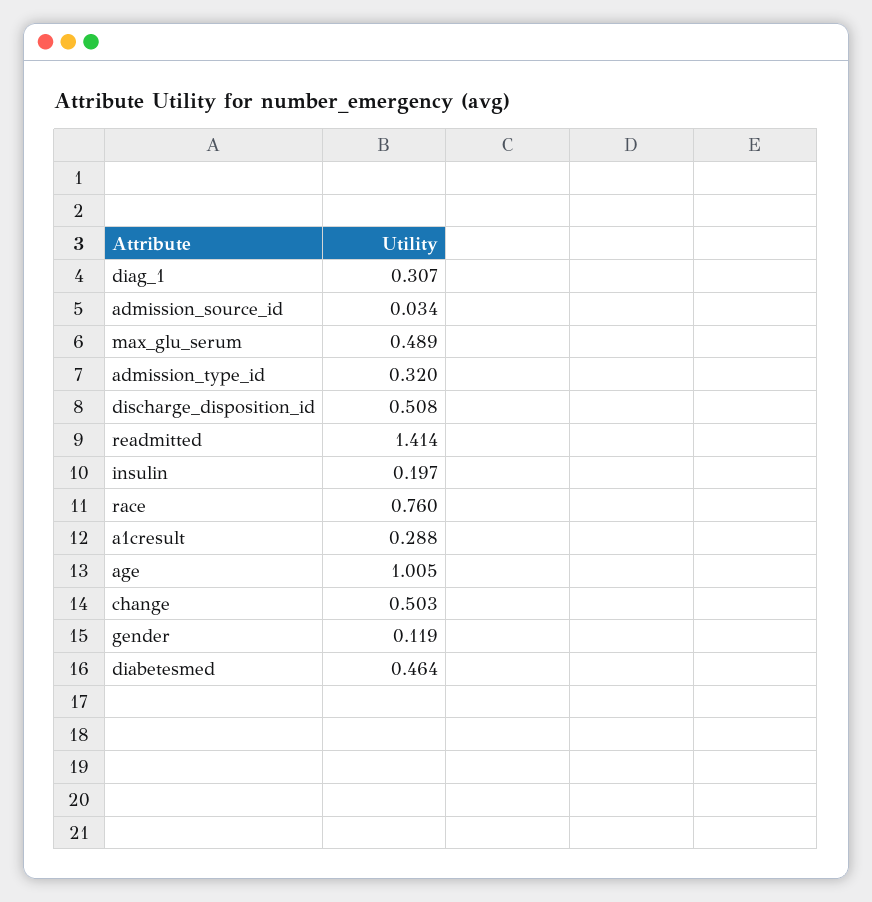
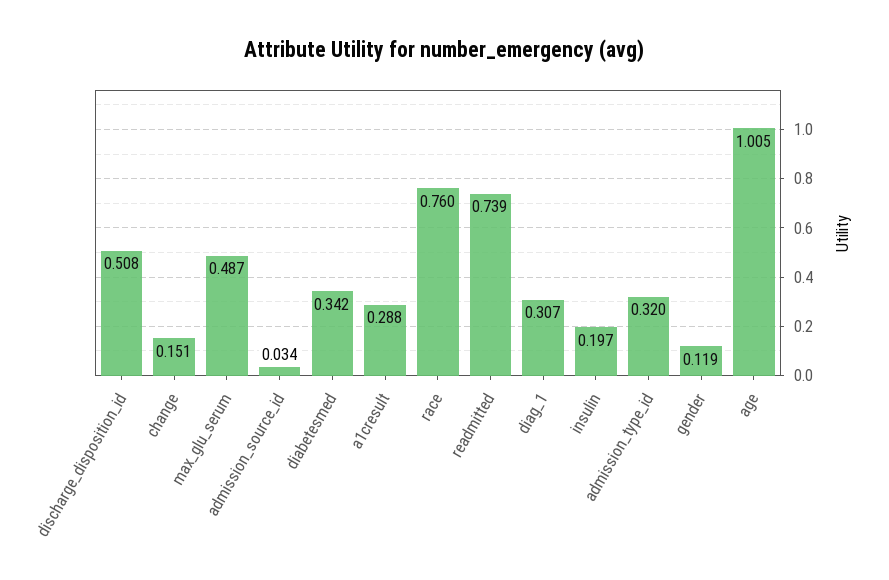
max_glu_serum: 0.489 -> 0.487
readmitted: 1.414 -> 0.739
change: 0.503 -> 0.151
diabetesmed: 0.464 -> 0.342

